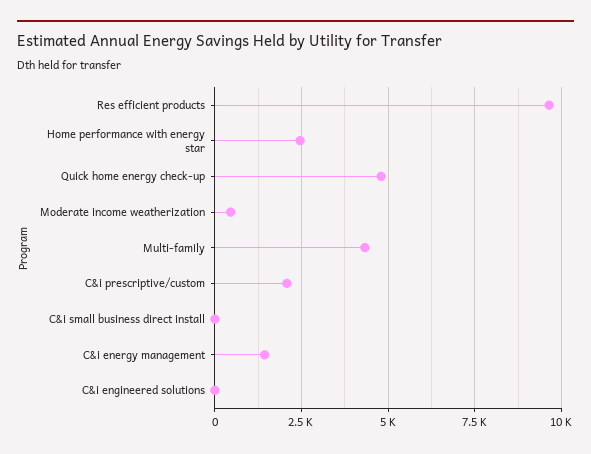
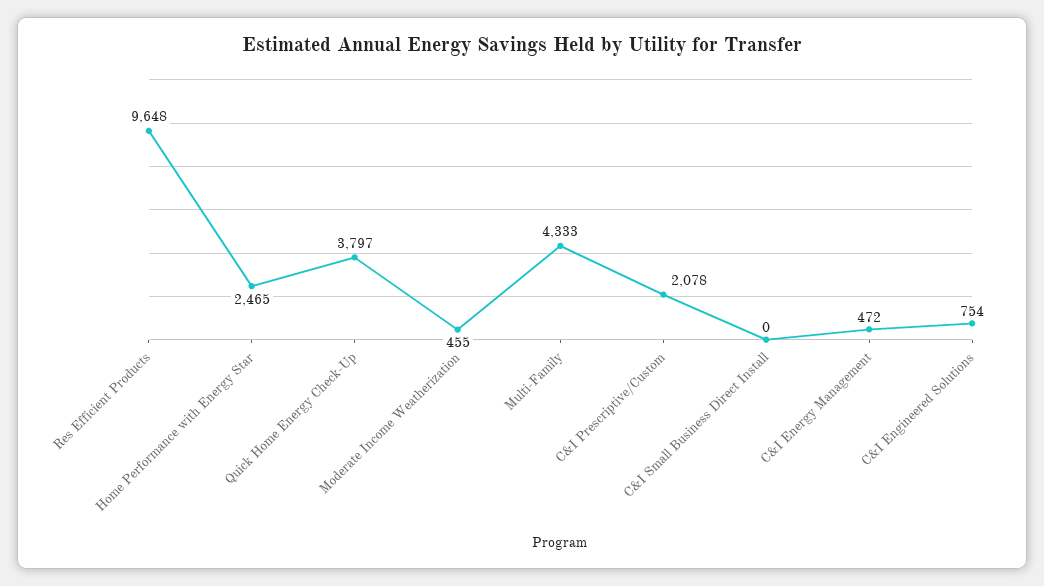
Quick home energy check-up: 4750 -> 3797
C&i energy management: 1500 -> 472
C&i engineered solutions: 0 -> 754

